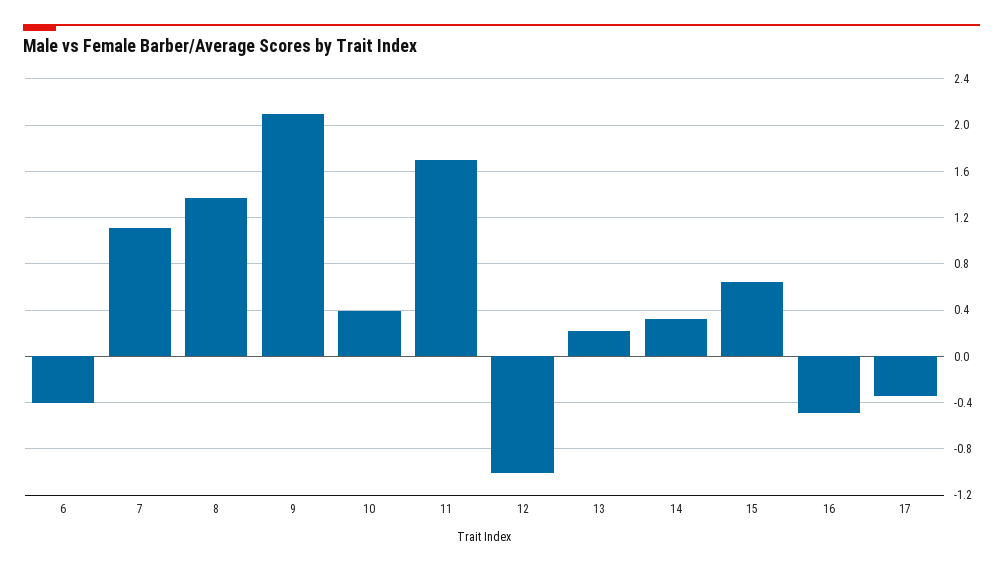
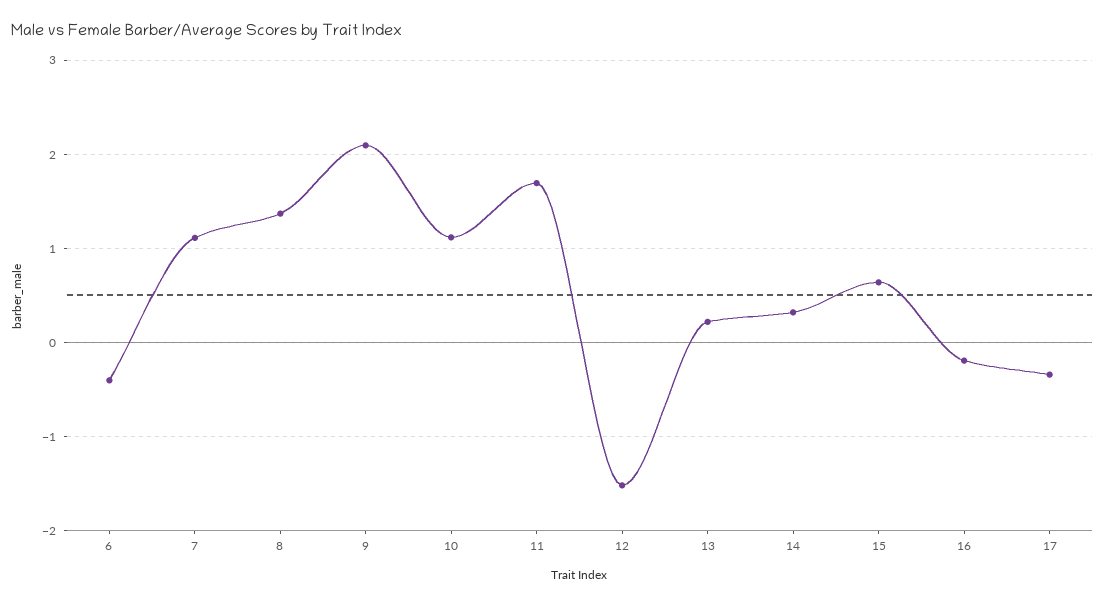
10: 0.4 -> 1.1
12: -1 -> -1.5
16: -0.5 -> -0.2

